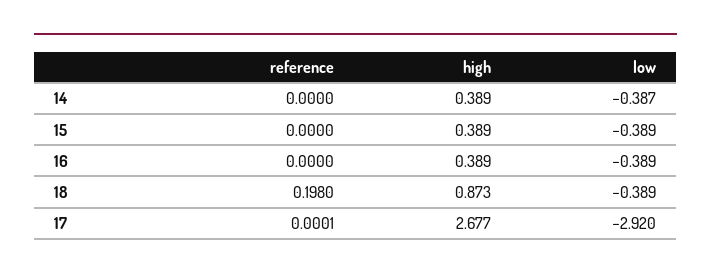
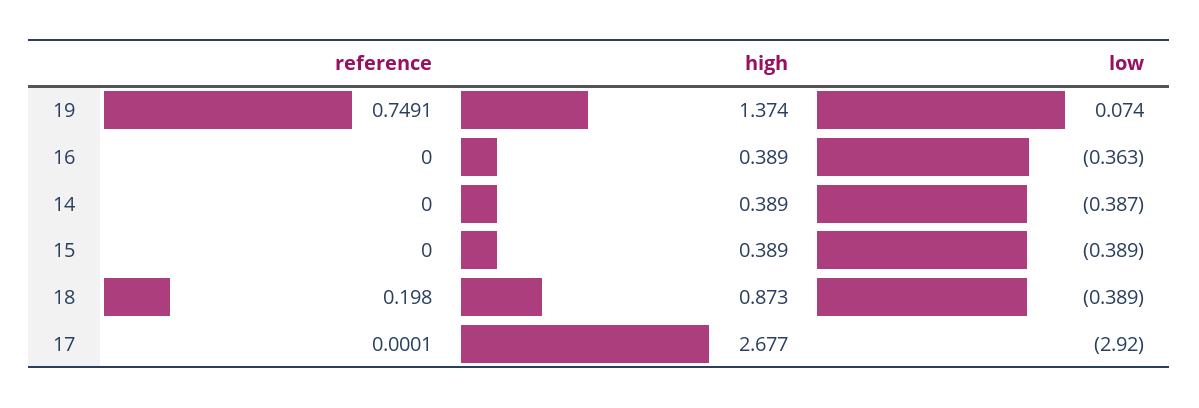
low, 16: -0.389 -> -0.363
reference, 19: none -> 0.7491
high, 19: none -> 1.374
low, 19: none -> 0.074

